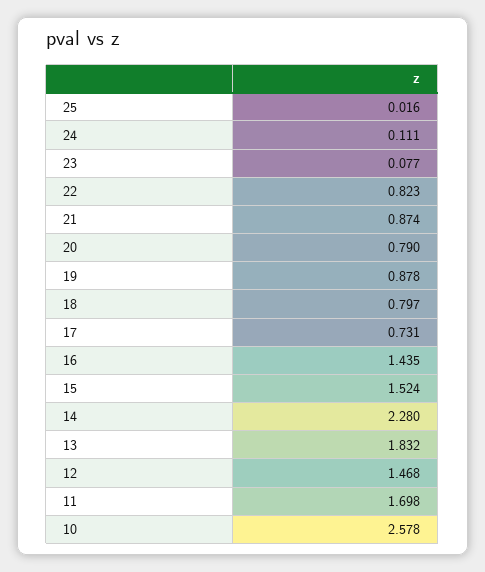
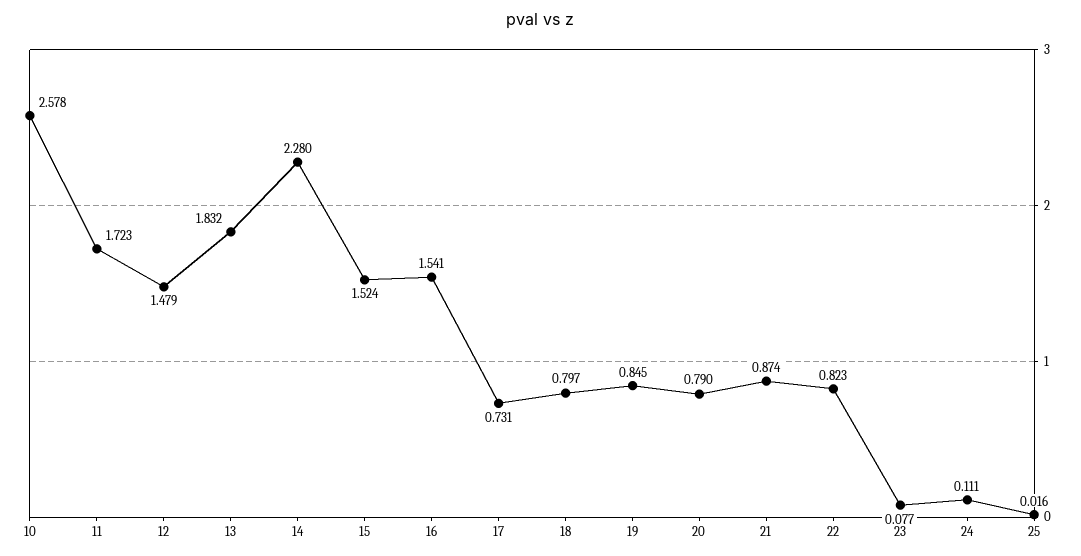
19: 0.878 -> 0.845
16: 1.435 -> 1.541
12: 1.468 -> 1.479
11: 1.698 -> 1.723

